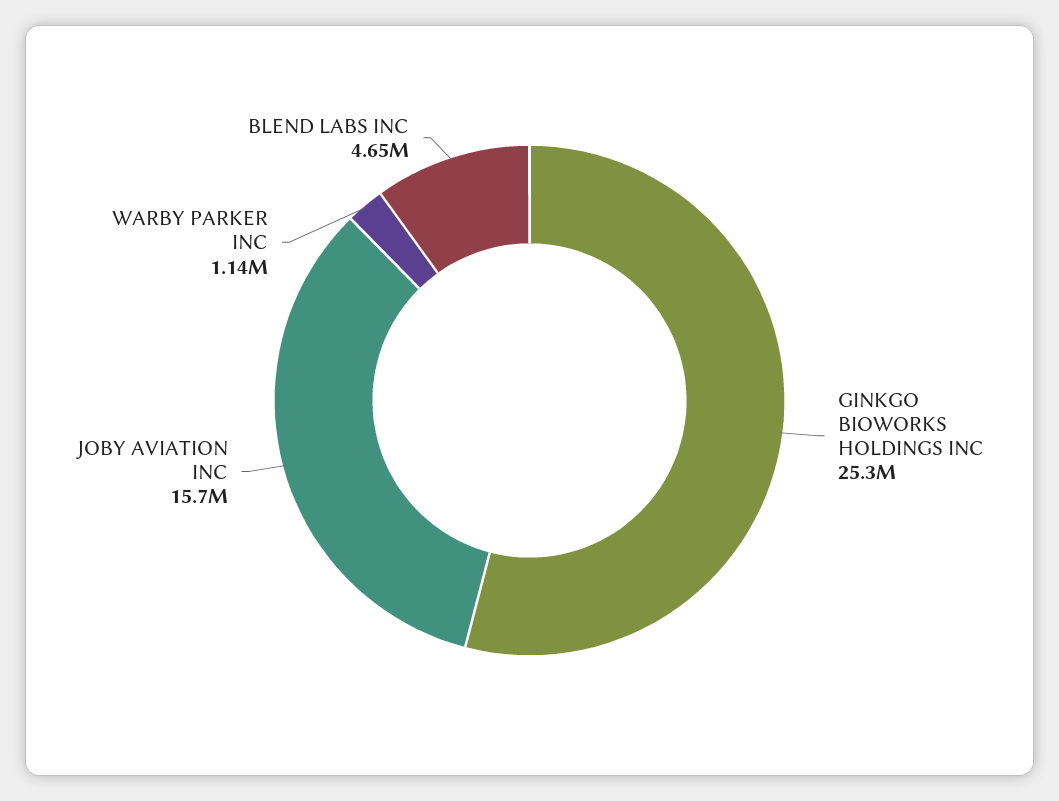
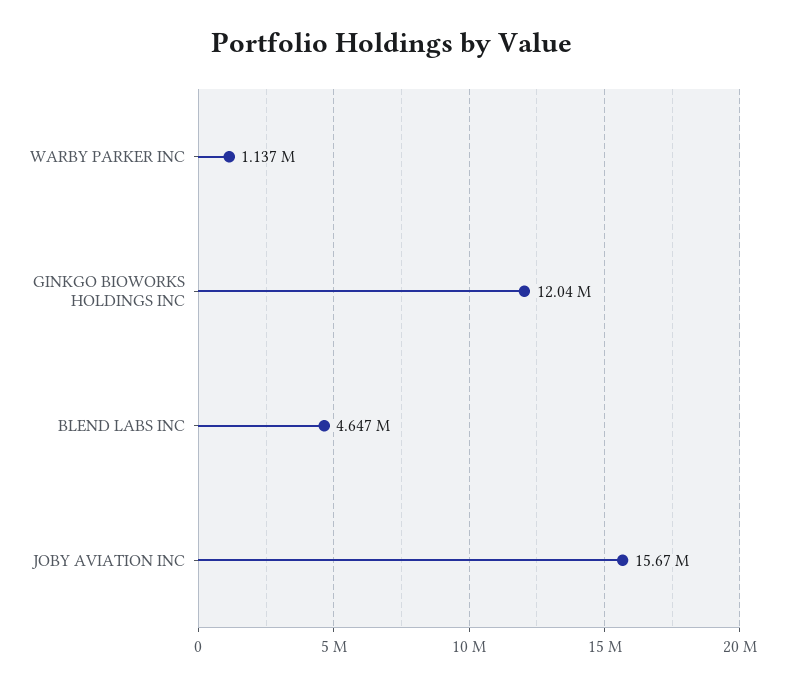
GINKGO BIOWORKS HOLDINGS INC: 25300000 -> 12040000

